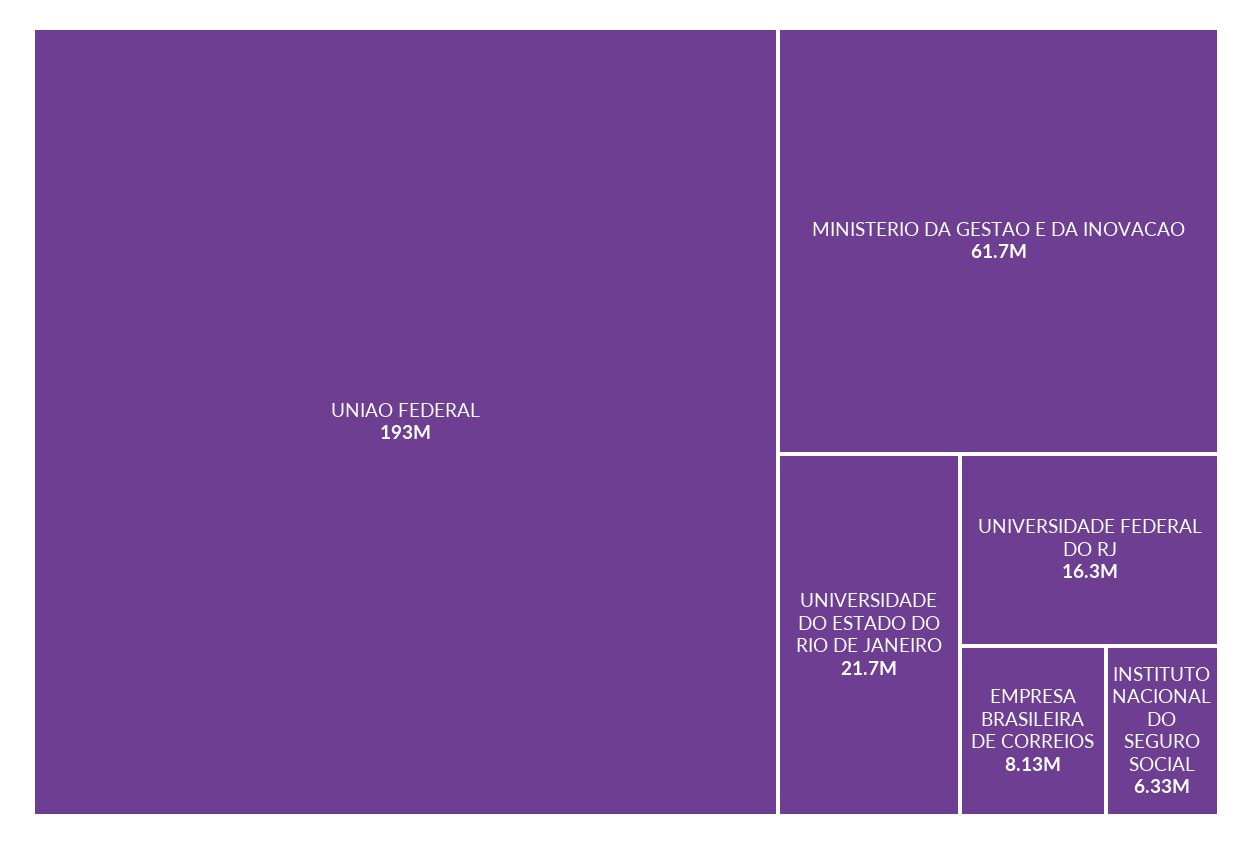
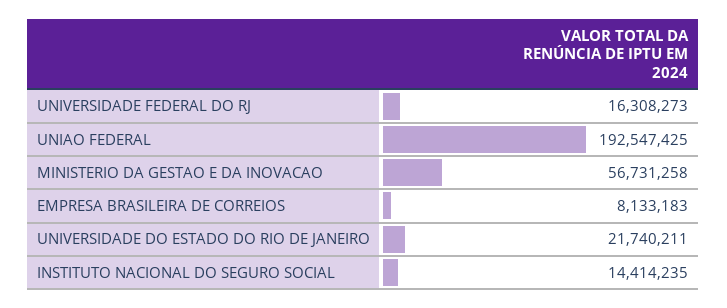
MINISTERIO DA GESTAO E DA INOVACAO: 61700000 -> 56731258
INSTITUTO NACIONAL DO SEGURO SOCIAL: 6330000 -> 14414235

